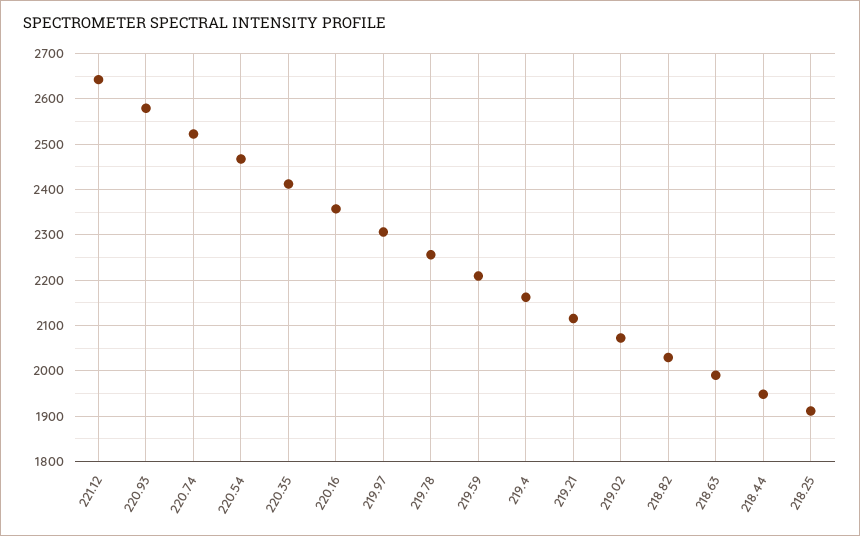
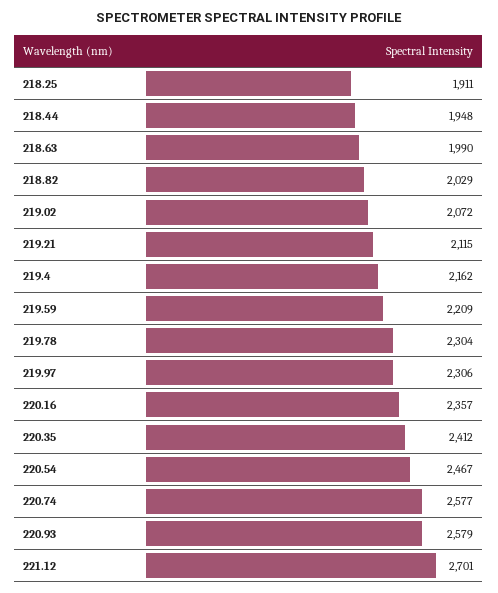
221.12: 2640 -> 2701
220.74: 2520 -> 2577
219.78: 2260 -> 2304

